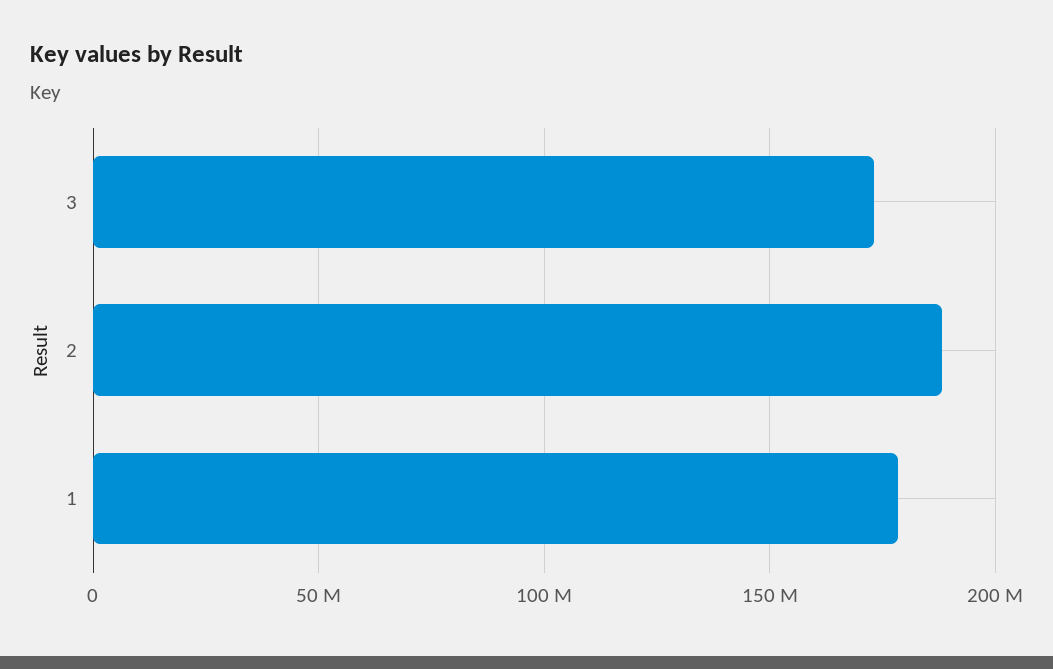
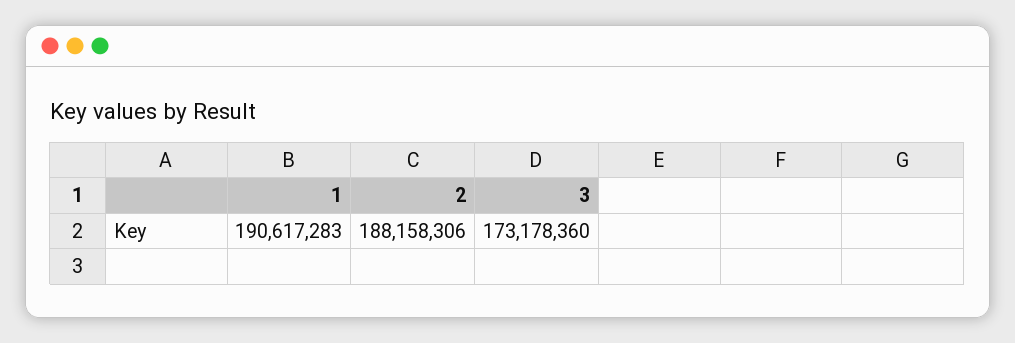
1: 180000000 -> 190617283

